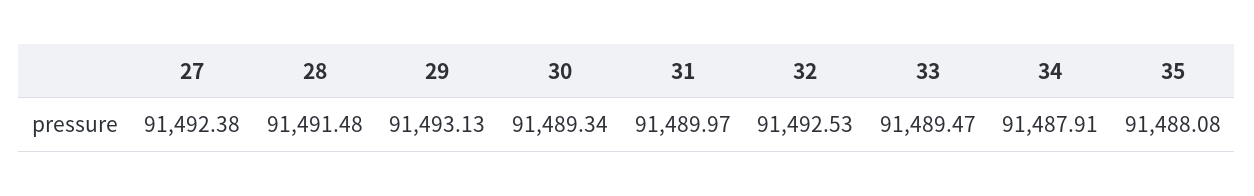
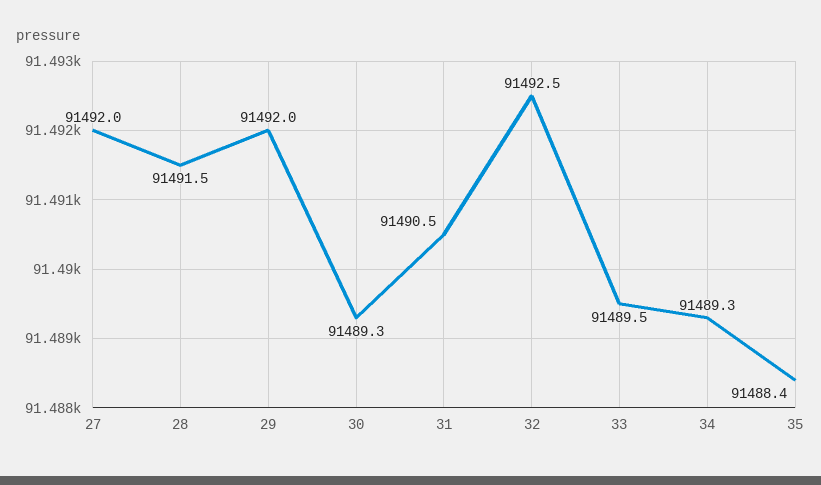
27: 91492.38 -> 91492
29: 91493.13 -> 91492
31: 91489.97 -> 91490.5
34: 91487.91 -> 91489.3
35: 91488.08 -> 91488.4

